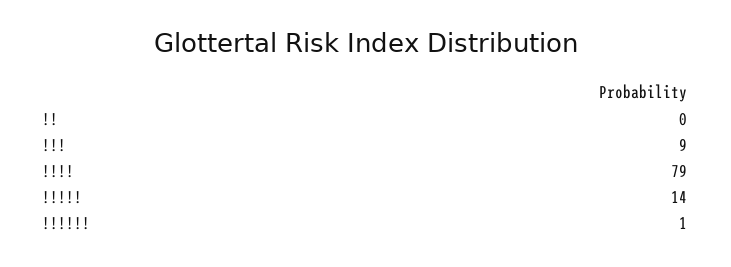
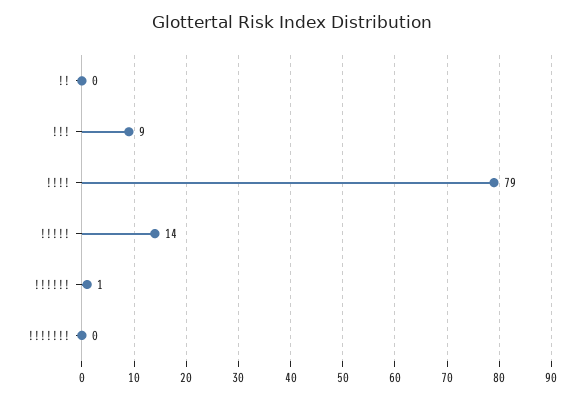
!!!!!!!: none -> 0

